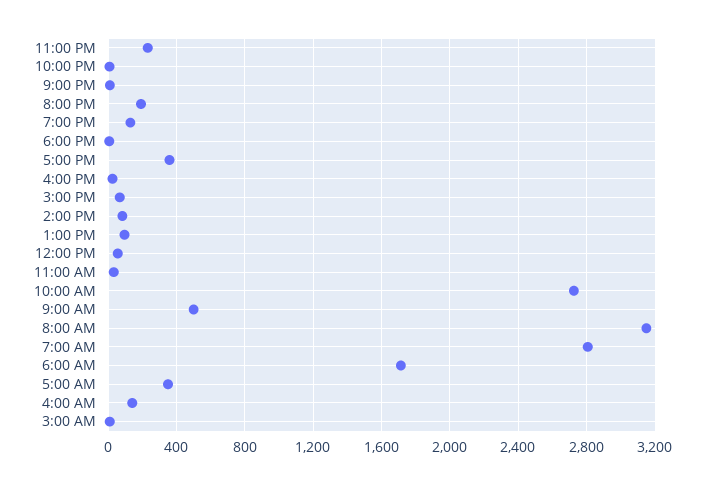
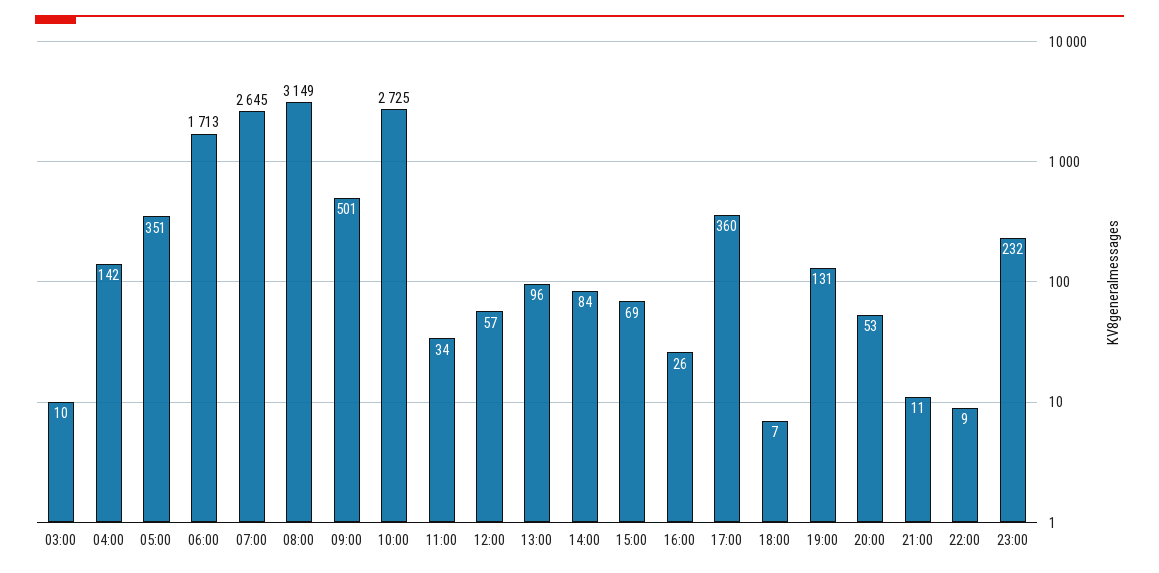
8:00 PM: 200 -> 53
7:00 AM: 2800 -> 2645

